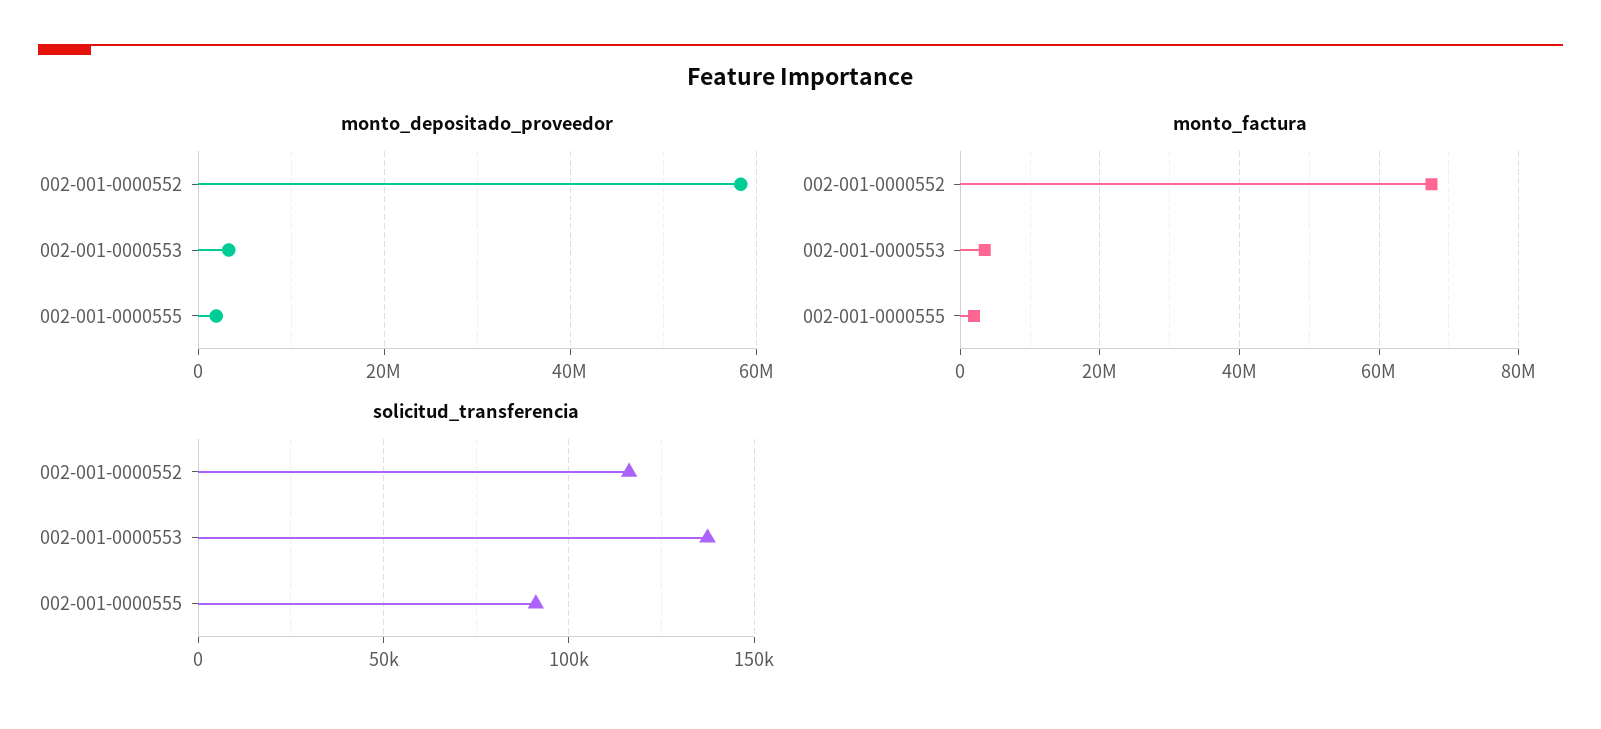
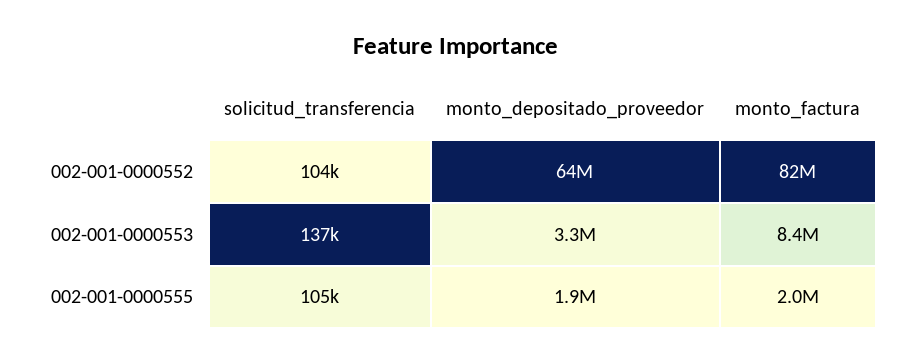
monto_depositado_proveedor, 002-001-0000552: 58000000 -> 64000000
monto_factura, 002-001-0000552: 68000000 -> 82000000
monto_factura, 002-001-0000553: 4000000 -> 8400000
solicitud_transferencia, 002-001-0000552: 115000 -> 104000
solicitud_transferencia, 002-001-0000555: 90000 -> 105000

